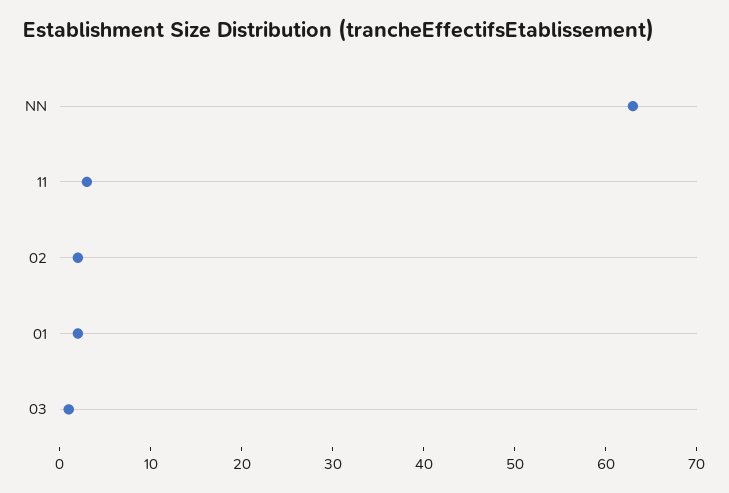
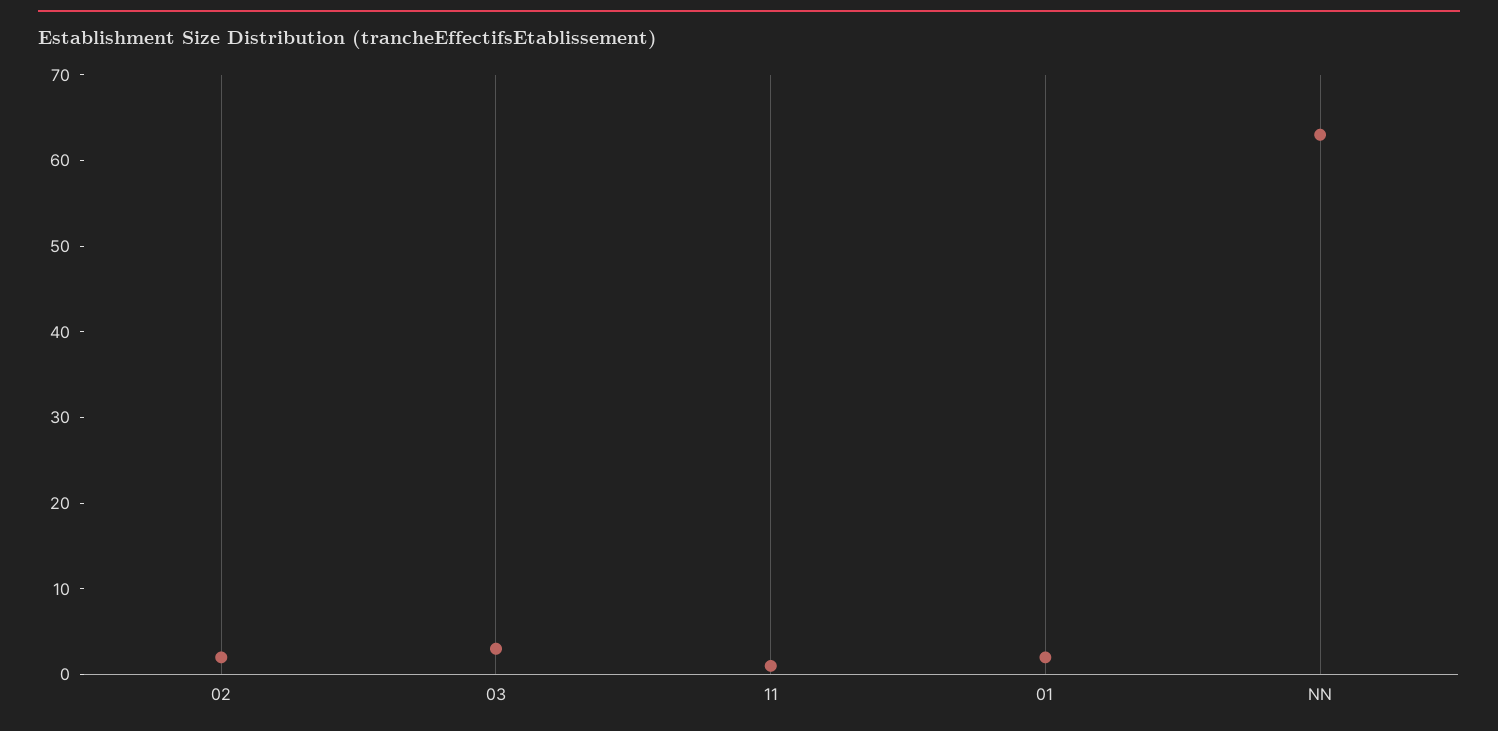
11: 3 -> 1
03: 1 -> 3

